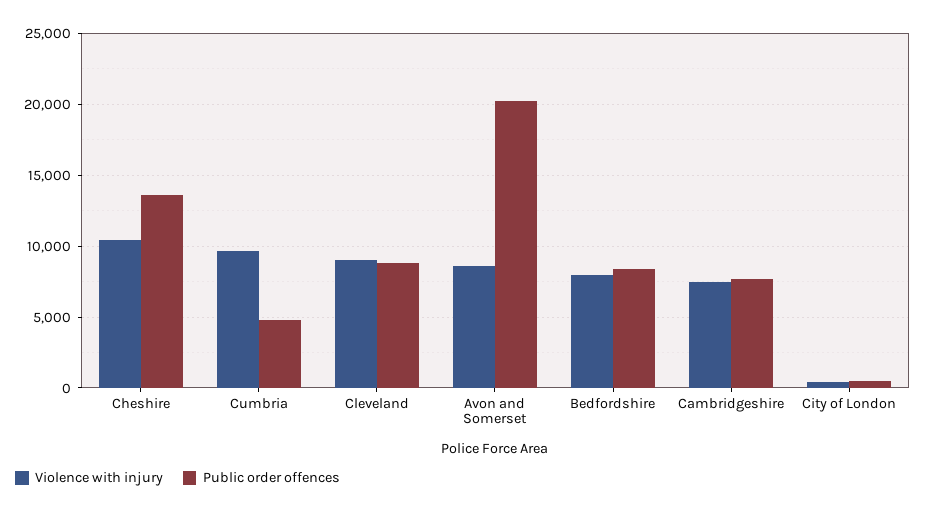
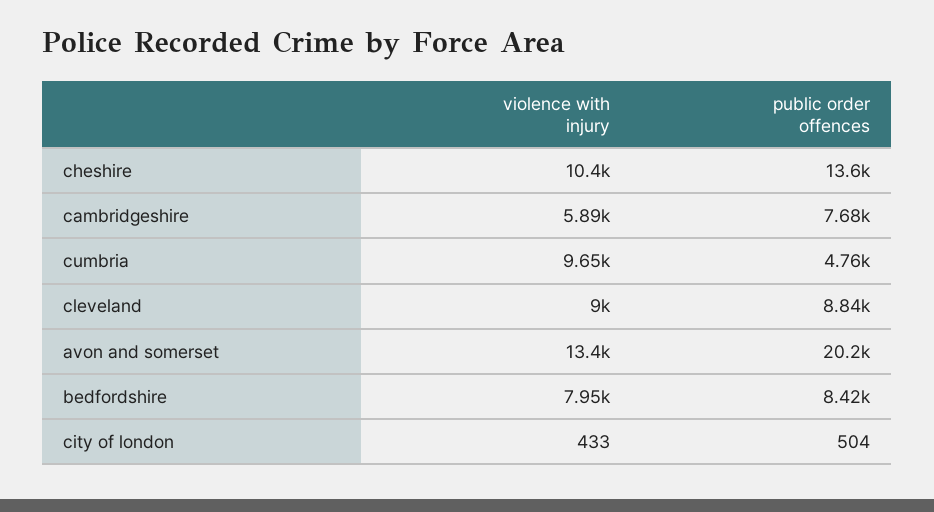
Violence with injury, Avon and Somerset: 8500 -> 13400
Violence with injury, Cambridgeshire: 7500 -> 5890

